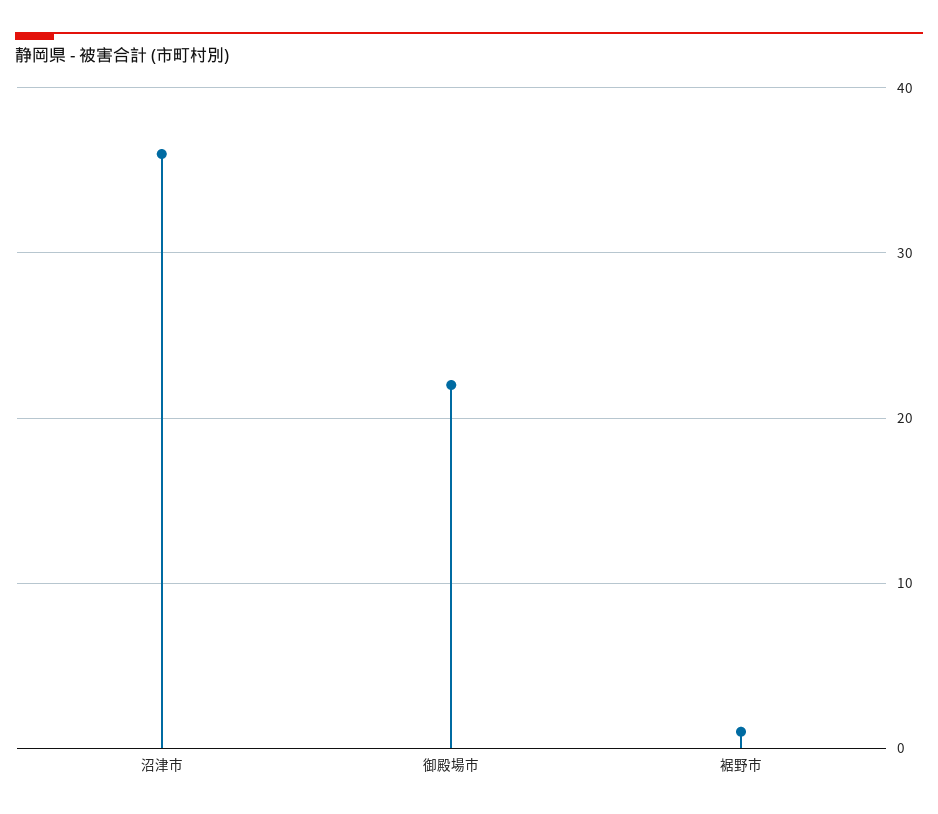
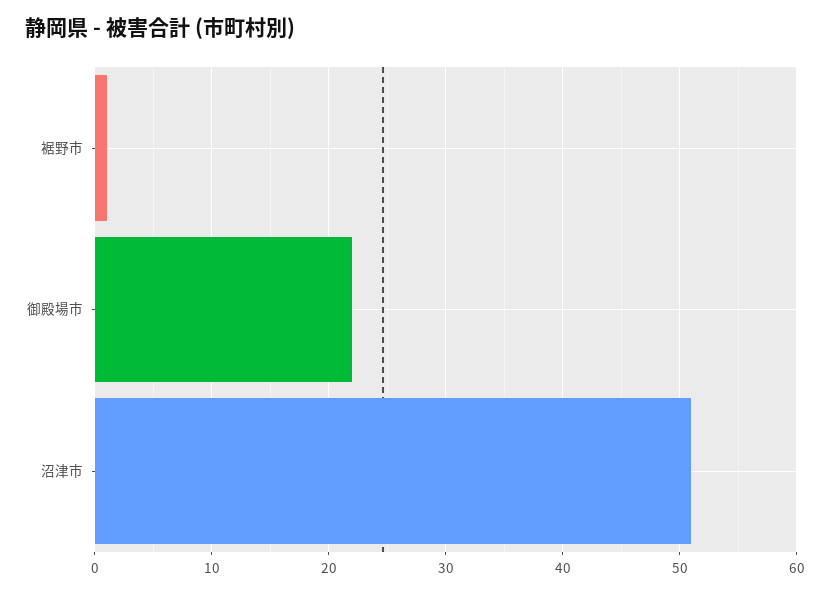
沼津市: 36 -> 51

